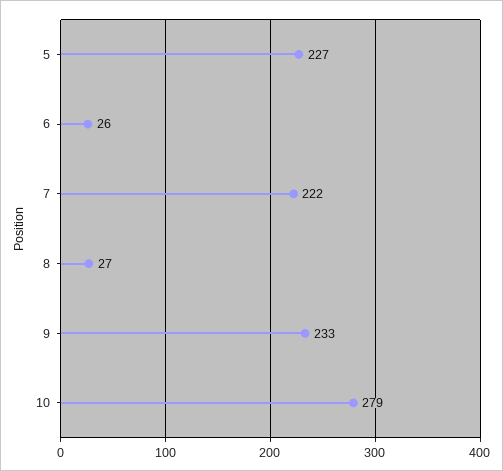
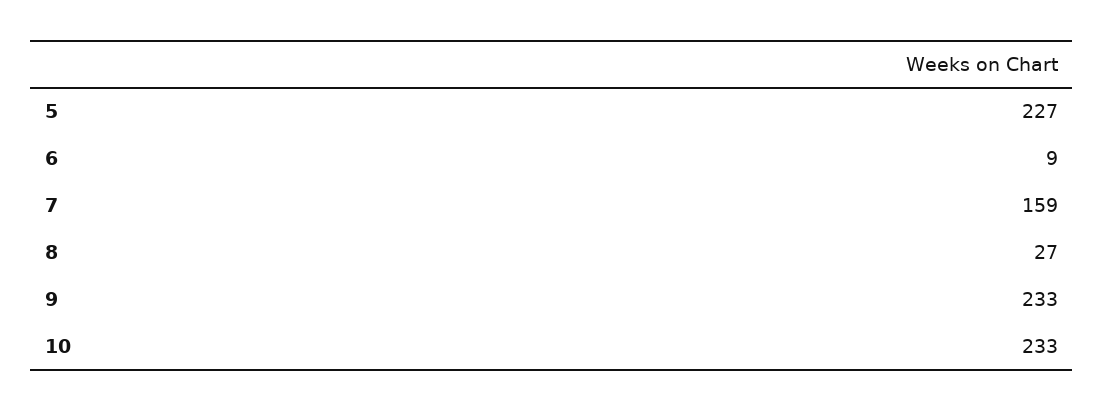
6: 26 -> 9
7: 222 -> 159
10: 279 -> 233

